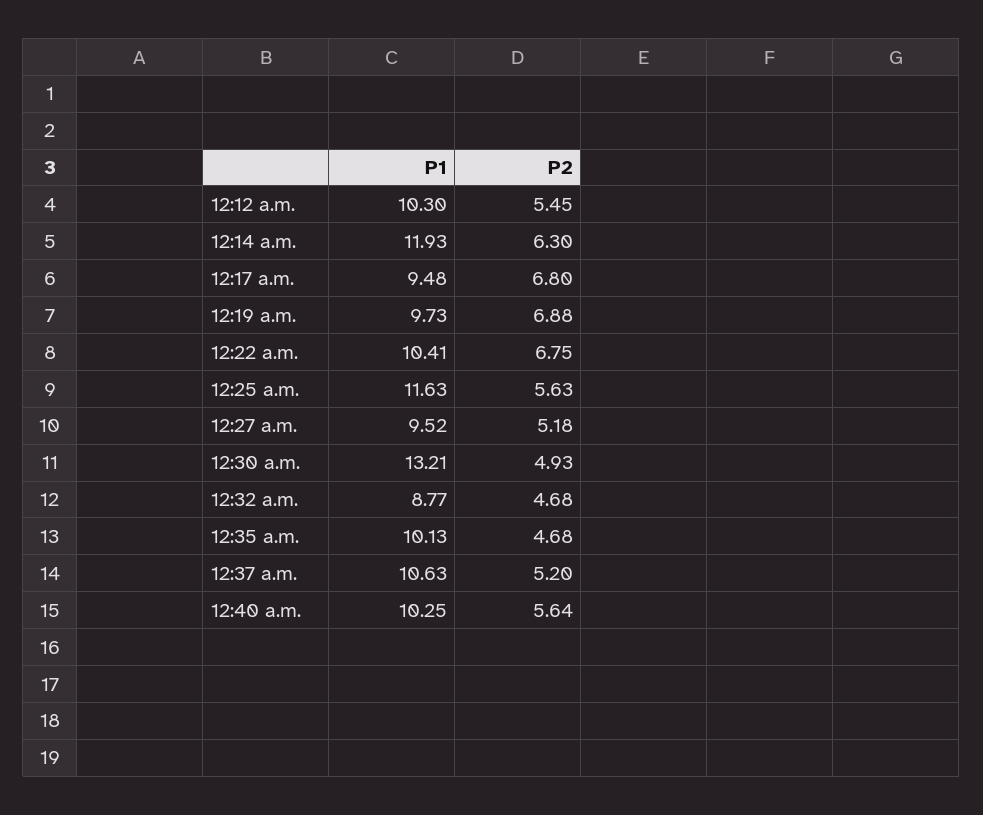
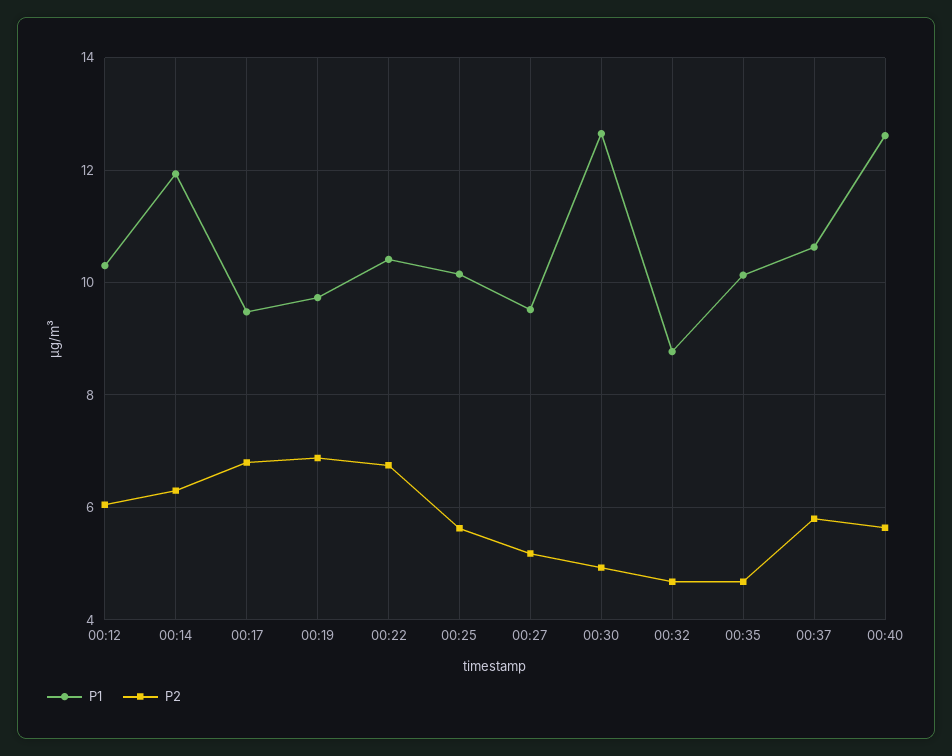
P2, 12:12 a.m.: 5.45 -> 6
P1, 12:25 a.m.: 11.63 -> 10.2
P1, 12:30 a.m.: 13.21 -> 12.6
P2, 12:37 a.m.: 5.2 -> 5.8
P1, 12:40 a.m.: 10.25 -> 12.6

